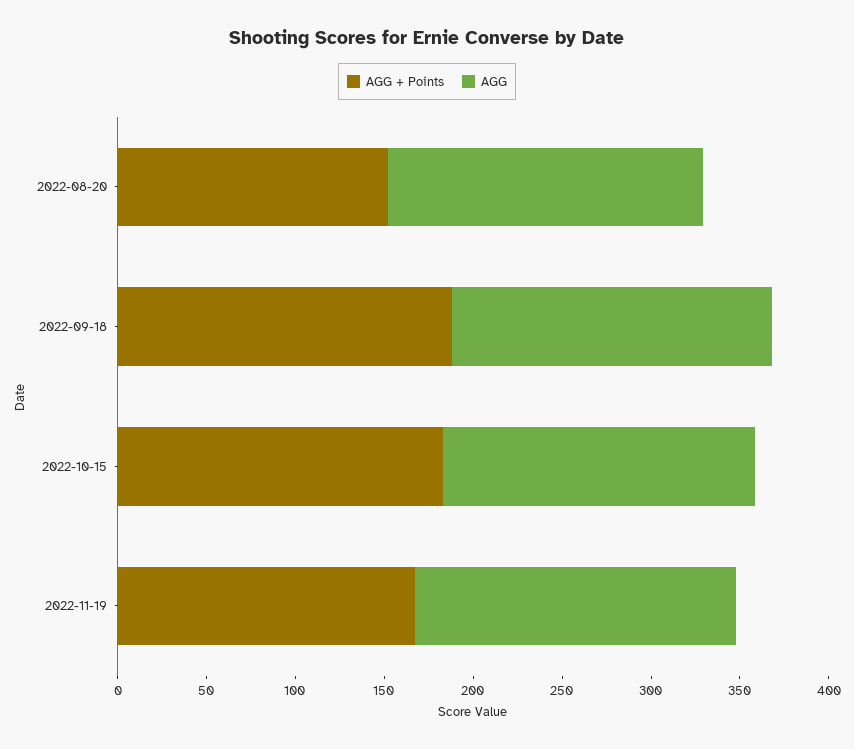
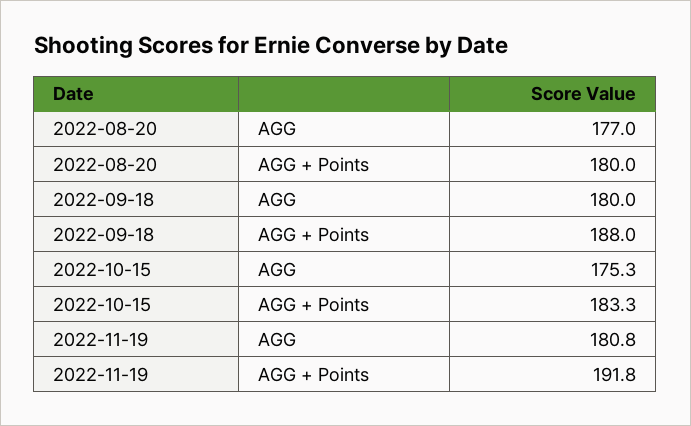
AGG + Points, 2022-08-20: 150 -> 180
AGG + Points, 2022-11-19: 170 -> 191.8

